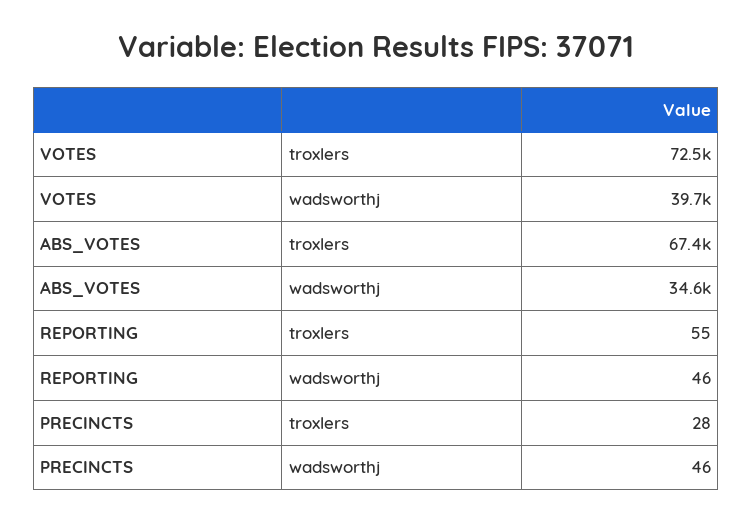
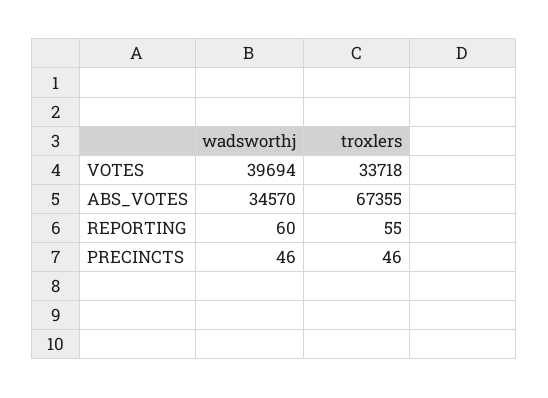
VOTES, troxlers: 72500 -> 33718
REPORTING, wadsworthj: 46 -> 60
PRECINCTS, troxlers: 28 -> 46

